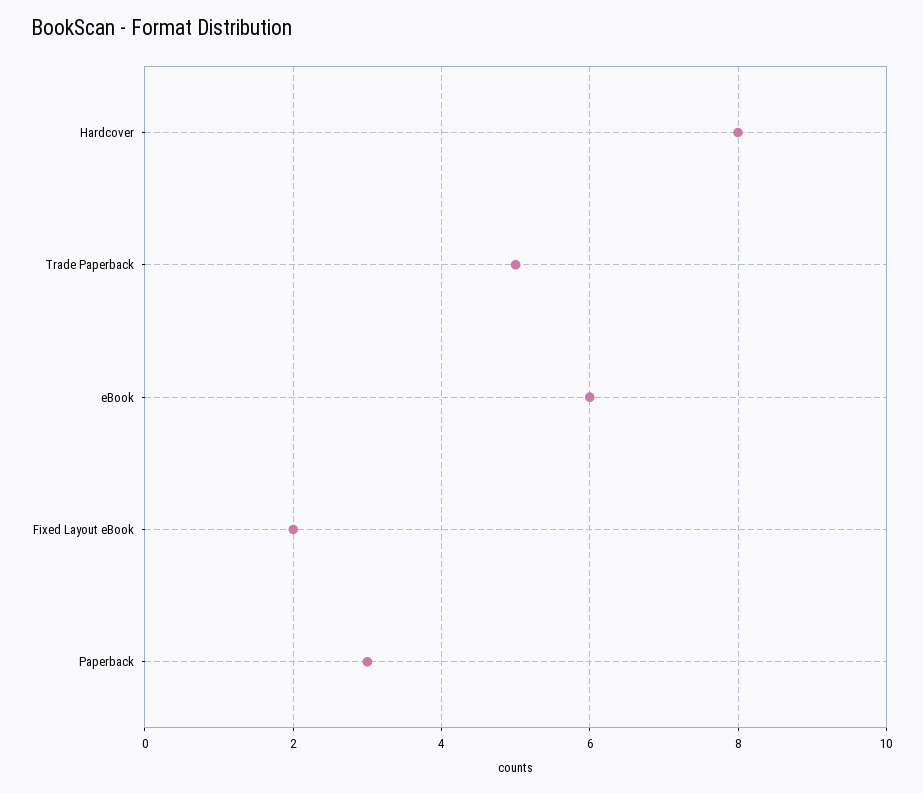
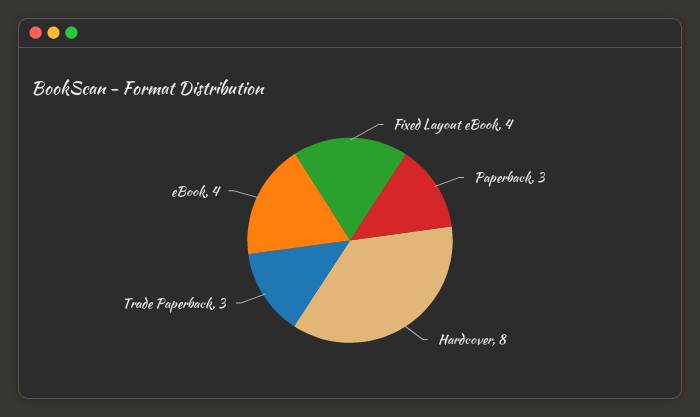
Trade Paperback: 5 -> 3
eBook: 6 -> 4
Fixed Layout eBook: 2 -> 4

